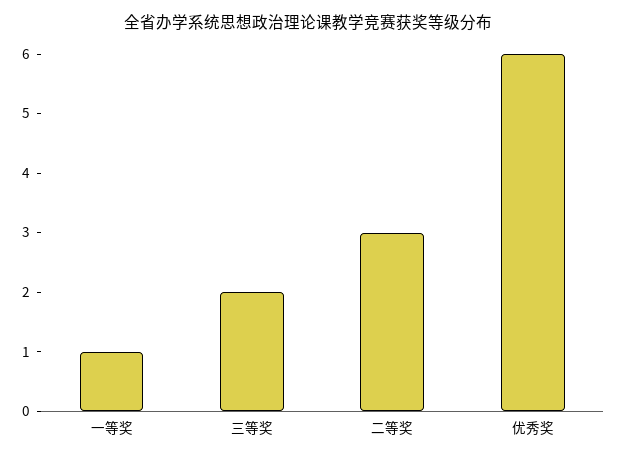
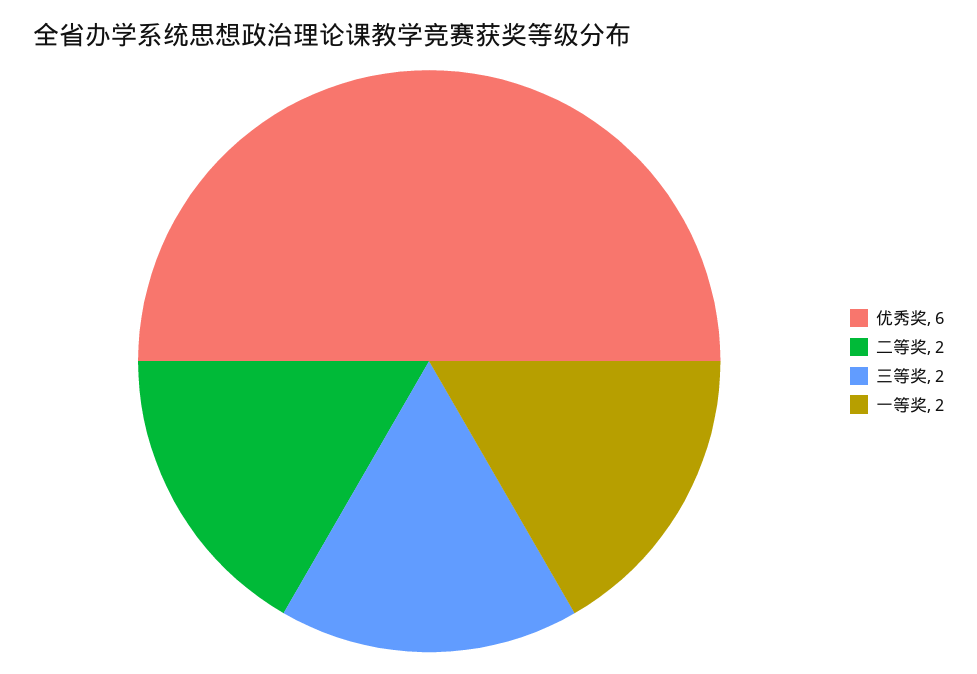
一等奖: 1 -> 2
二等奖: 3 -> 2

